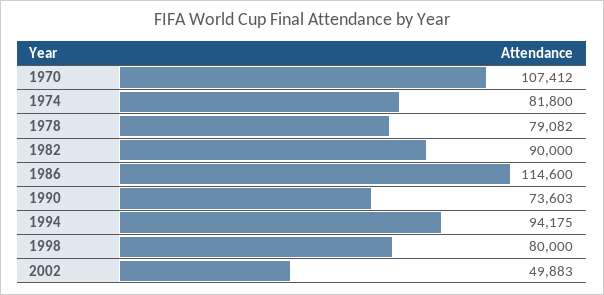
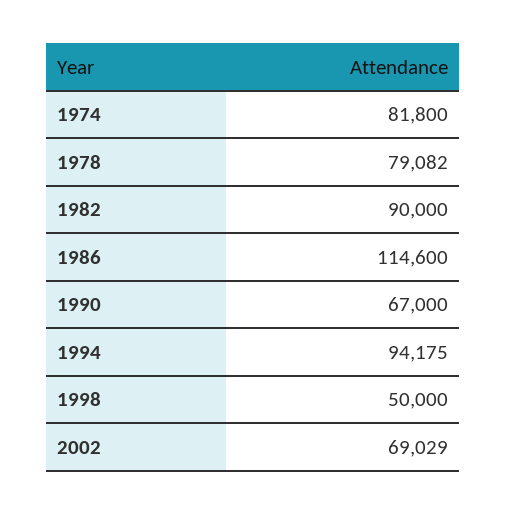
1970: 107412 -> none
1990: 73603 -> 67000
1998: 80000 -> 50000
2002: 49883 -> 69029

